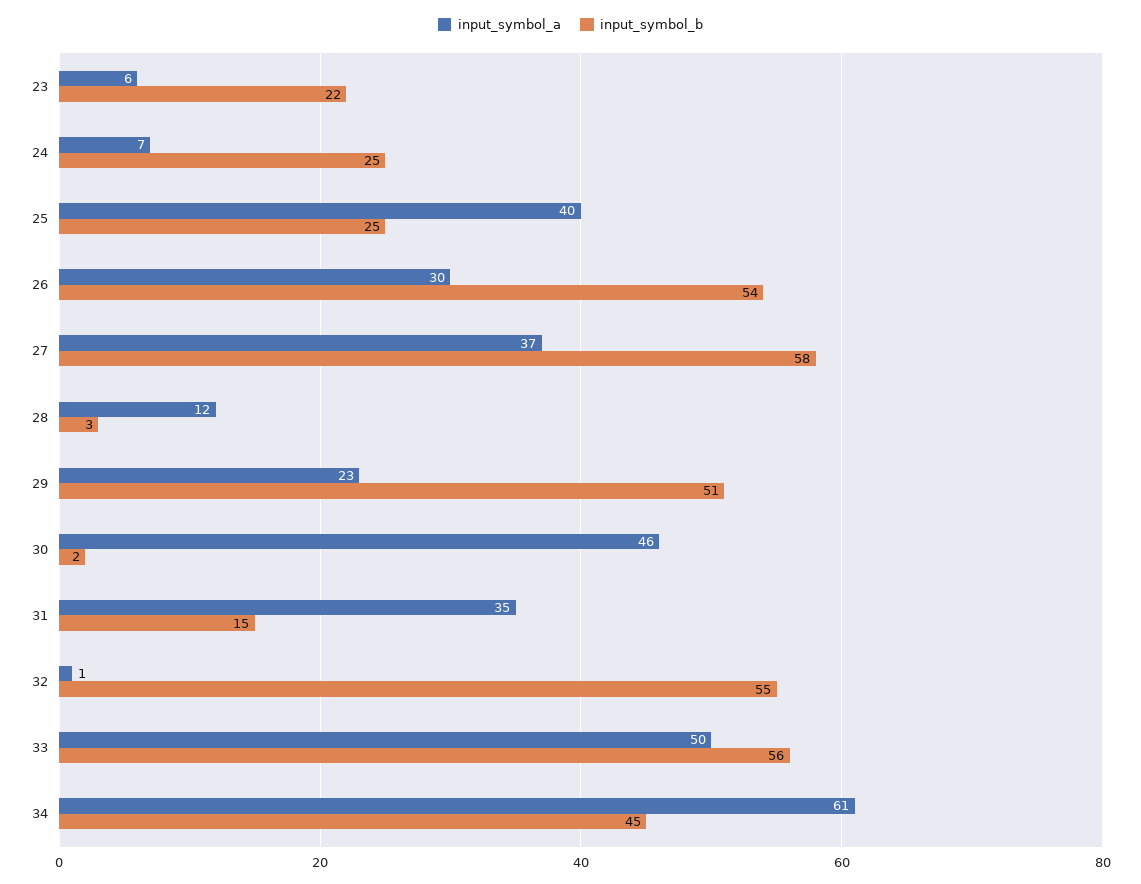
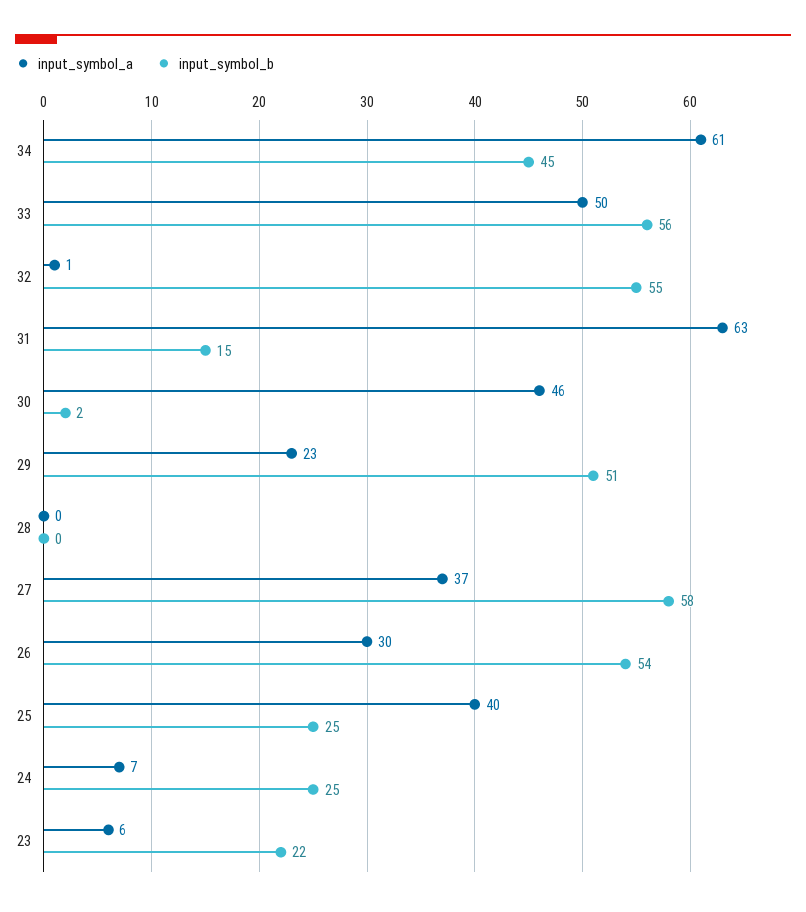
input_symbol_a, 28: 12 -> 0
input_symbol_b, 28: 3 -> 0
input_symbol_a, 31: 35 -> 63

